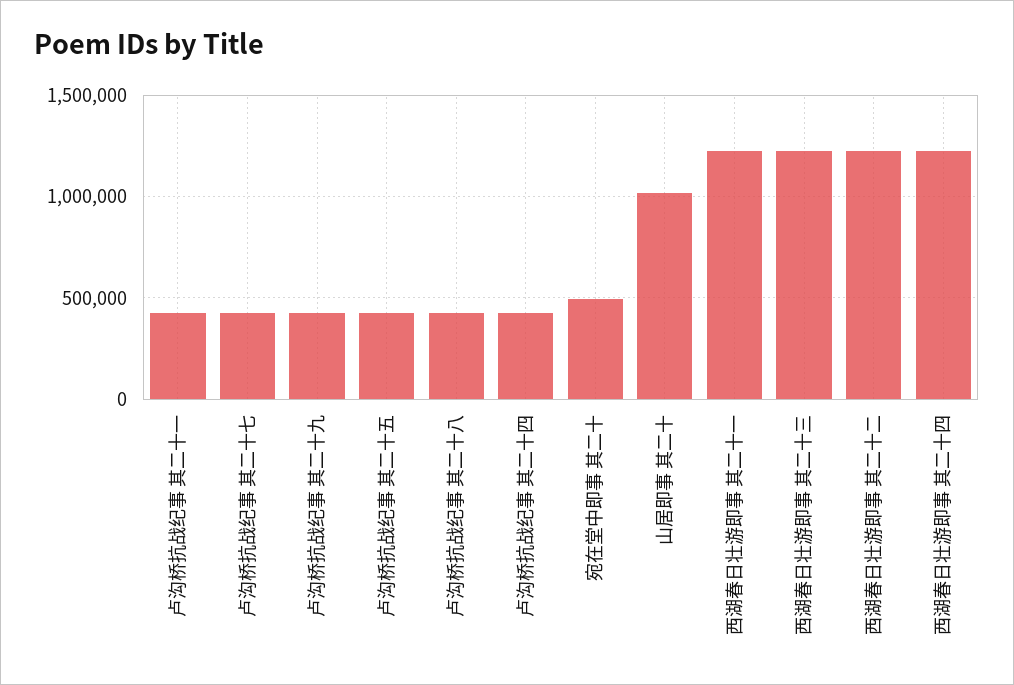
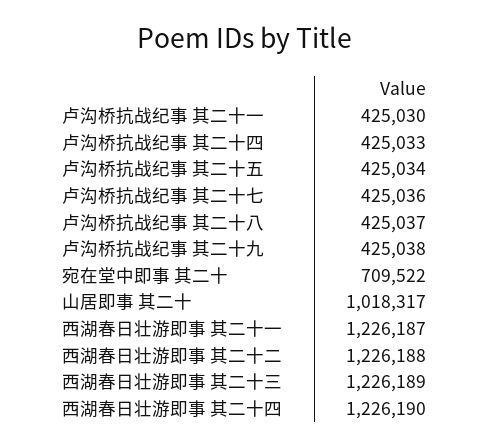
宛在堂中即事 其二十: 500000 -> 709522

